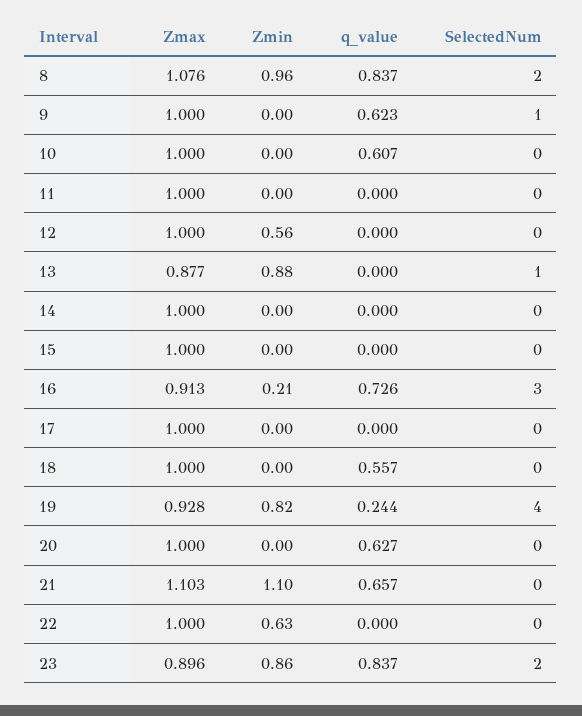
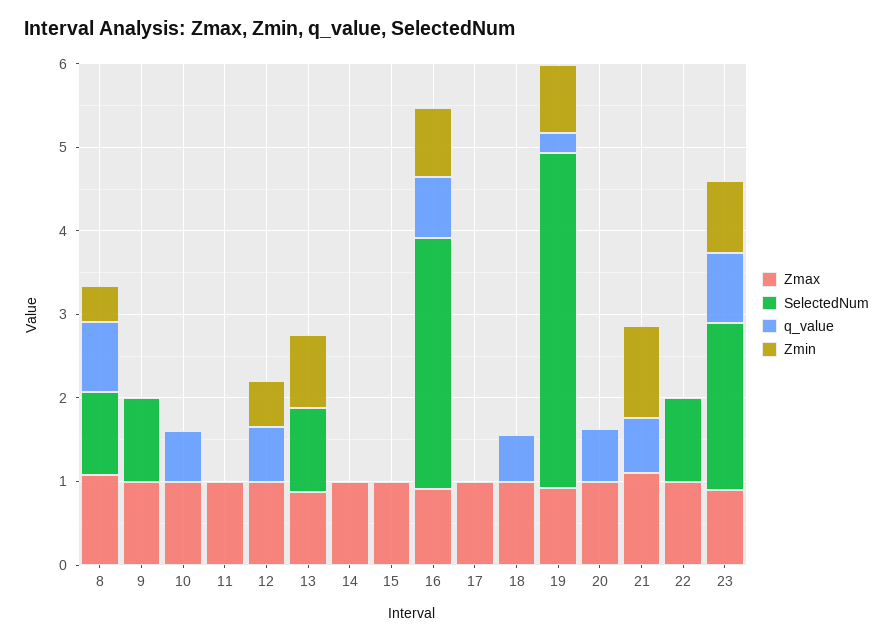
Zmin, 8: 0.96 -> 0.4
SelectedNum, 8: 2 -> 1
q_value, 9: 0.623 -> 0
q_value, 12: 0 -> 0.6
Zmin, 16: 0.21 -> 0.8
Zmin, 22: 0.63 -> 0
SelectedNum, 22: 0 -> 1

